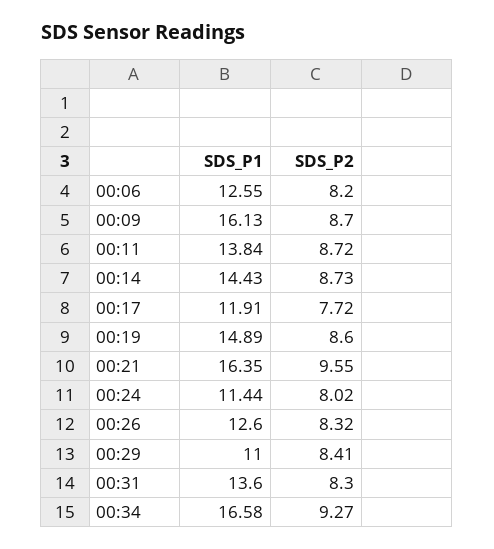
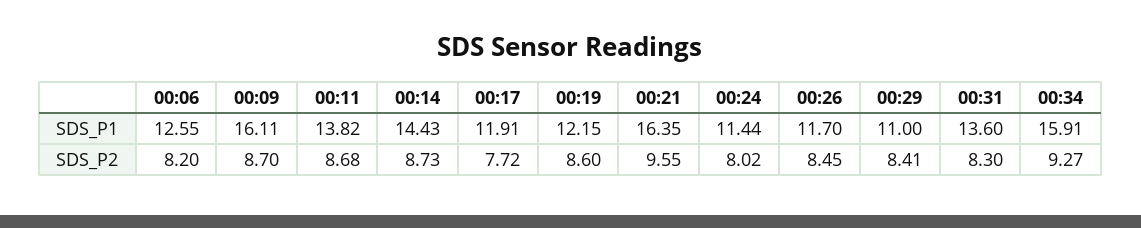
SDS_P1, 00:09: 16.13 -> 16.11
SDS_P1, 00:11: 13.84 -> 13.82
SDS_P2, 00:11: 8.72 -> 8.68
SDS_P1, 00:19: 14.89 -> 12.15
SDS_P1, 00:26: 12.6 -> 11.7
SDS_P2, 00:26: 8.32 -> 8.45
SDS_P1, 00:34: 16.58 -> 15.91

